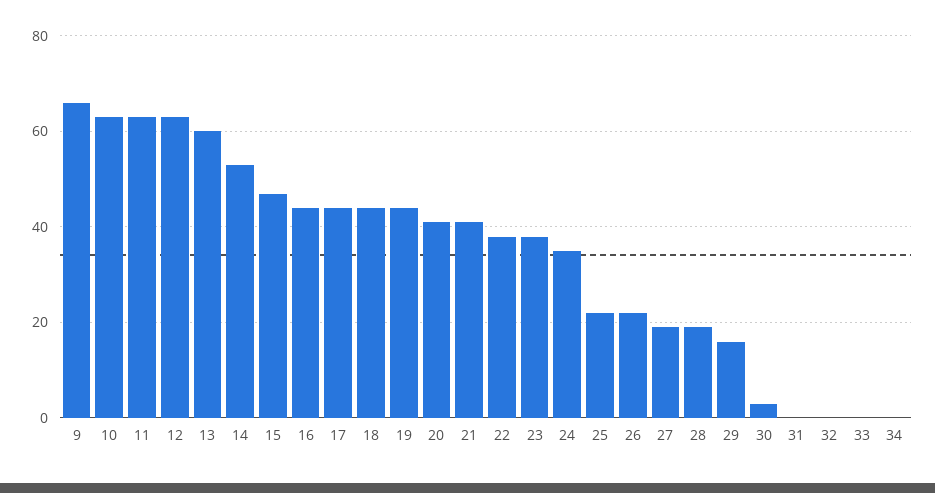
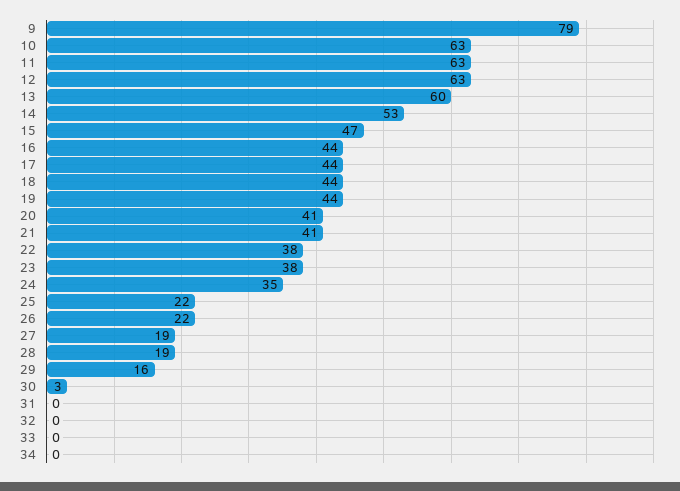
9: 65 -> 79

